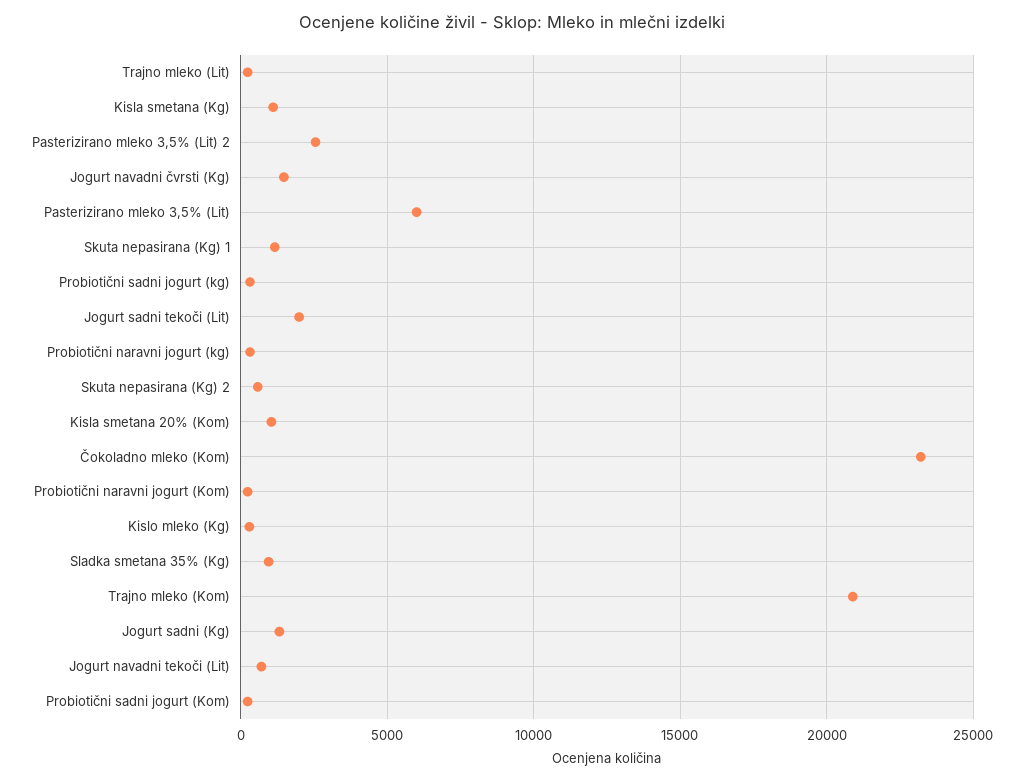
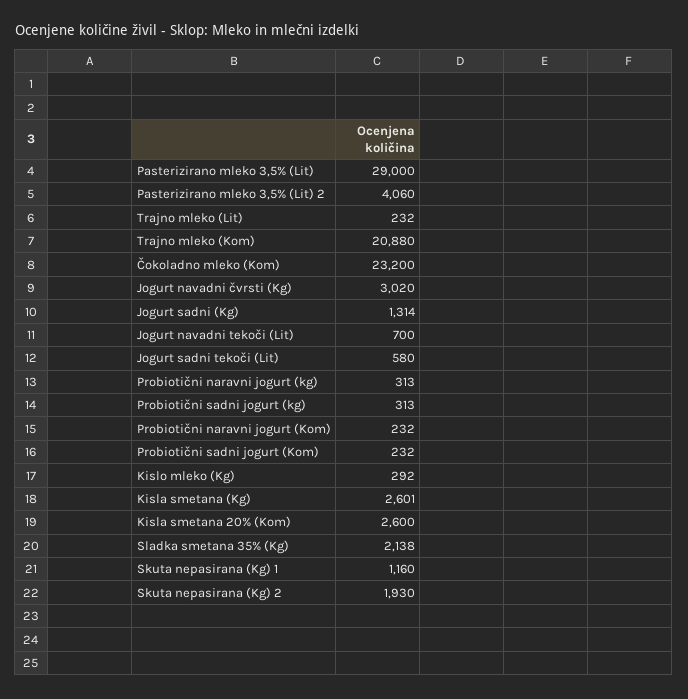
Kisla smetana (Kg): 1000 -> 2601
Pasterizirano mleko 3,5% (Lit) 2: 2500 -> 4060
Jogurt navadni čvrsti (Kg): 1500 -> 3020
Pasterizirano mleko 3,5% (Lit): 6000 -> 29000
Jogurt sadni tekoči (Lit): 2000 -> 580
Skuta nepasirana (Kg) 2: 500 -> 1930
Kisla smetana 20% (Kom): 1000 -> 2600
Sladka smetana 35% (Kg): 1000 -> 2138

